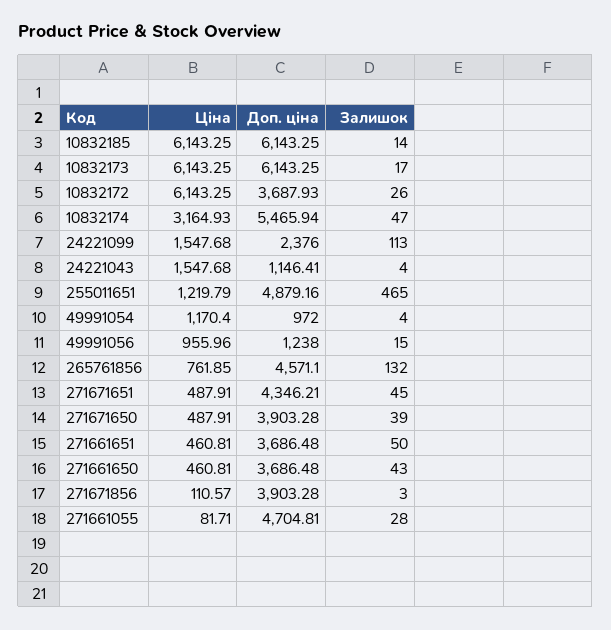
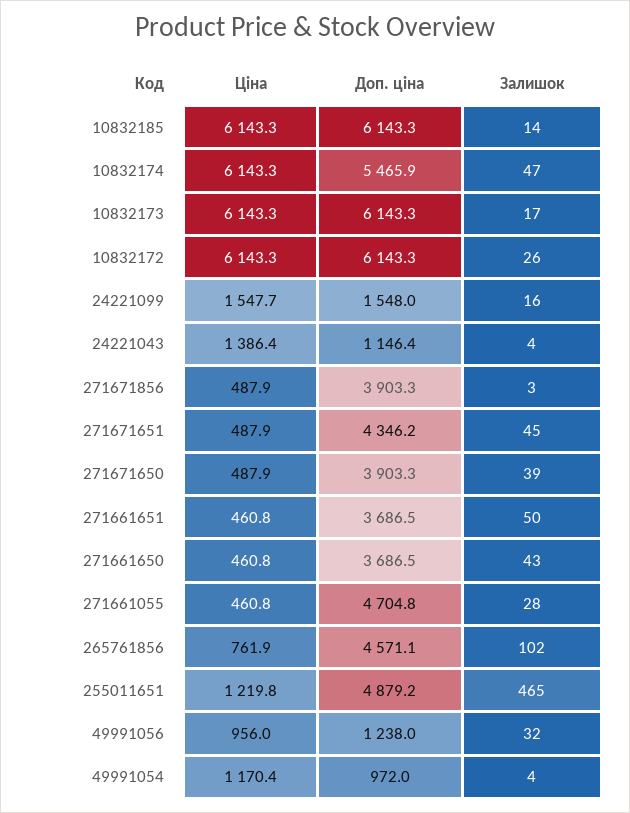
Доп. ціна, 10832172: 3687.93 -> 6143.3
Ціна, 10832174: 3164.93 -> 6143.3
Доп. ціна, 24221099: 2376 -> 1548
Залишок, 24221099: 113 -> 16
Ціна, 24221043: 1547.68 -> 1386.4
Залишок, 49991056: 15 -> 32
Залишок, 265761856: 132 -> 102
Ціна, 271671856: 110.57 -> 487.9
Ціна, 271661055: 81.71 -> 460.8

